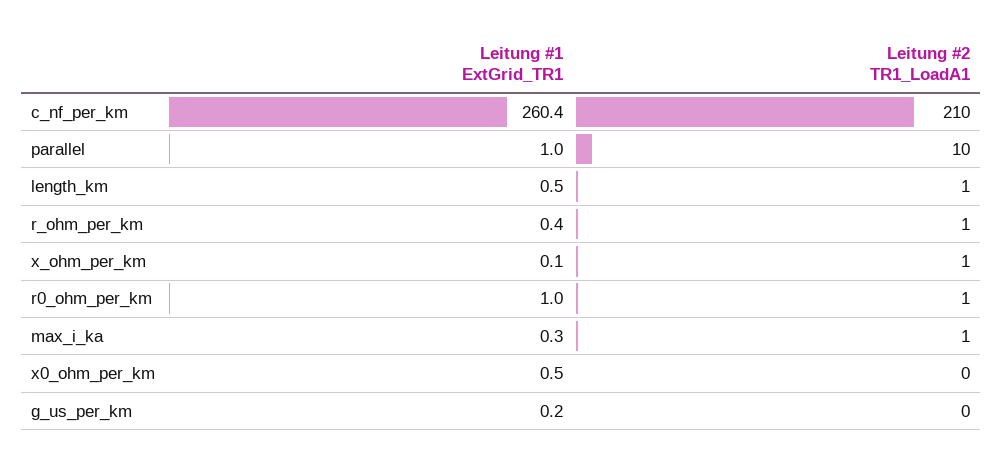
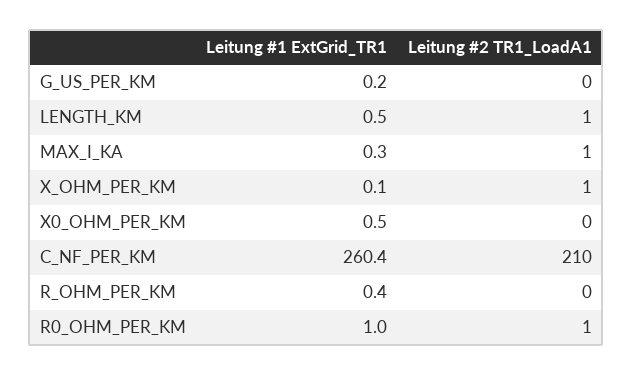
Leitung #1 ExtGrid_TR1, parallel: 1 -> none
Leitung #2 TR1_LoadA1, parallel: 10 -> none
Leitung #2 TR1_LoadA1, r_ohm_per_km: 1 -> 0

